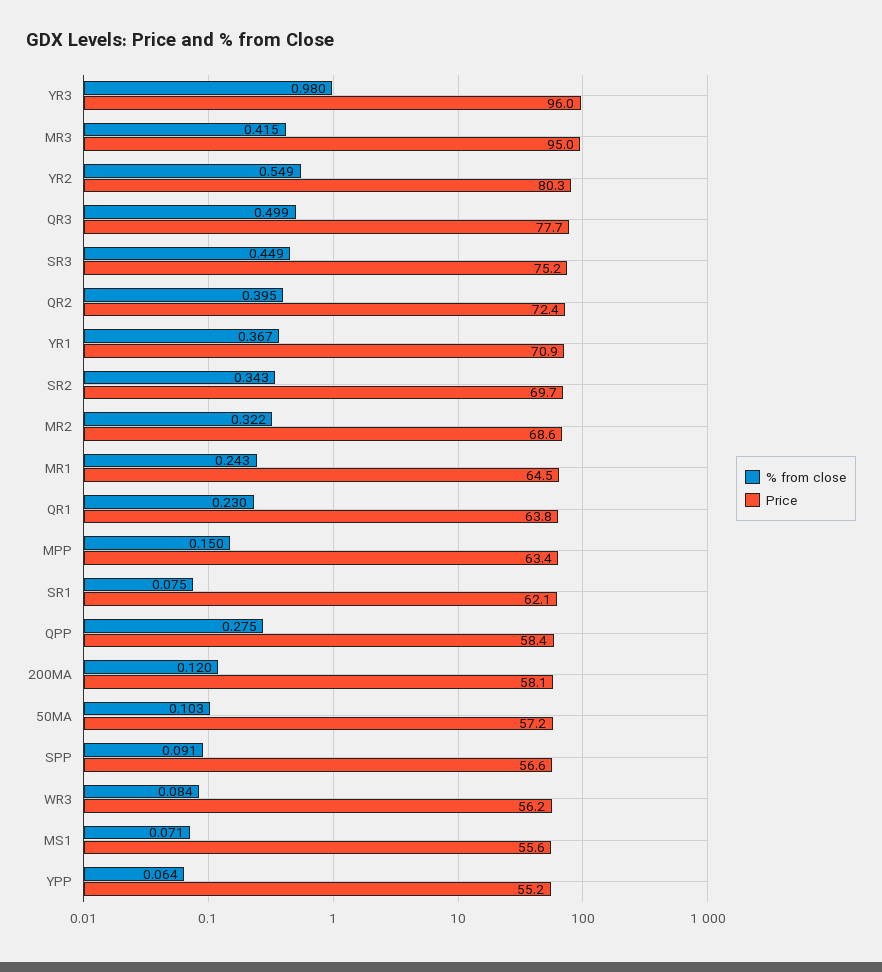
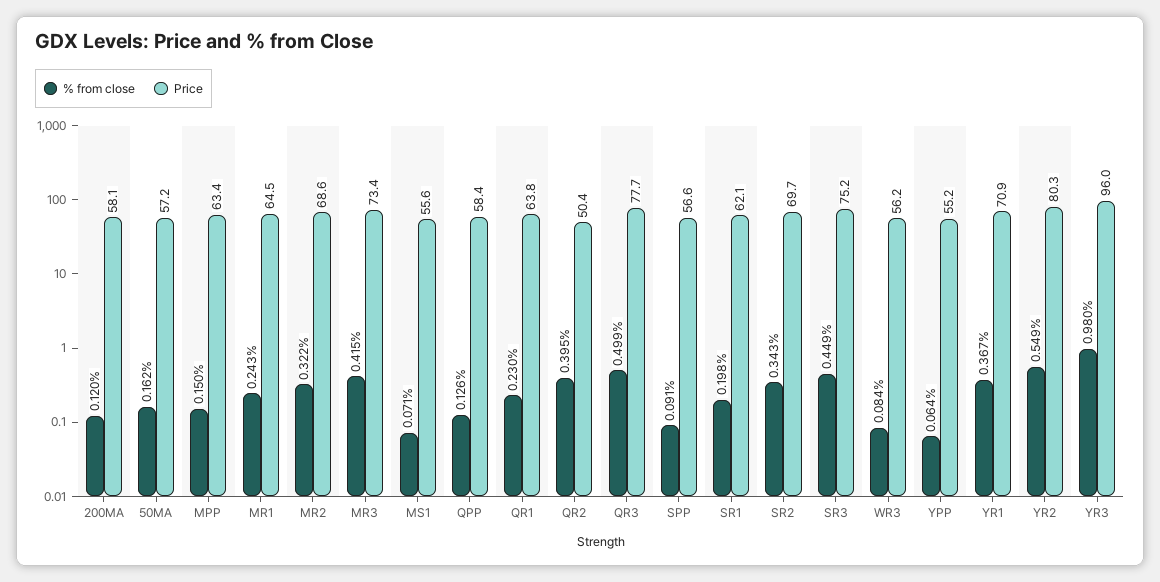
Price, MR3: 95 -> 73.4
Price, QR2: 72.4 -> 50.4
% from close, SR1: 0.075 -> 0.198
% from close, QPP: 0.275 -> 0.126
% from close, 50MA: 0.103 -> 0.162

